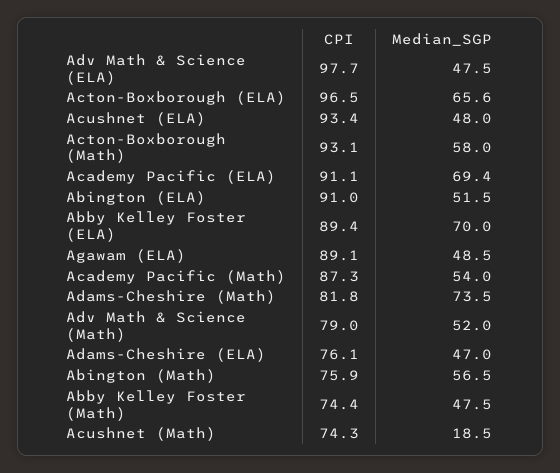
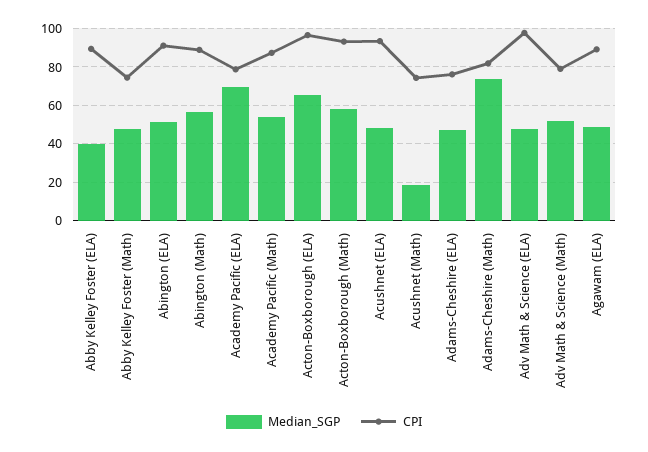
CPI, Academy Pacific (ELA): 91.1 -> 80
Median_SGP, Abby Kelley Foster (ELA): 70 -> 40
CPI, Abington (Math): 75.9 -> 90

